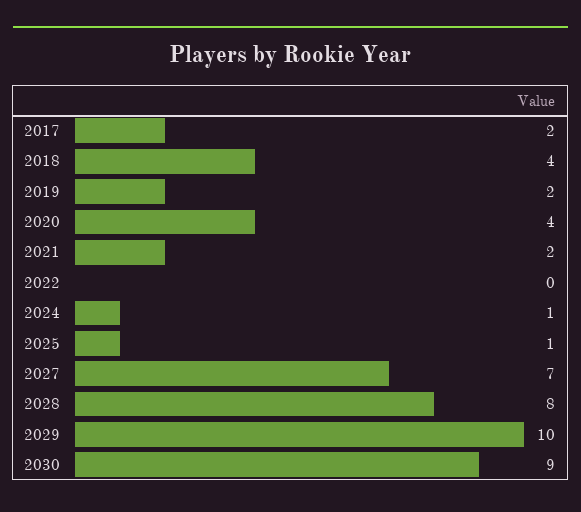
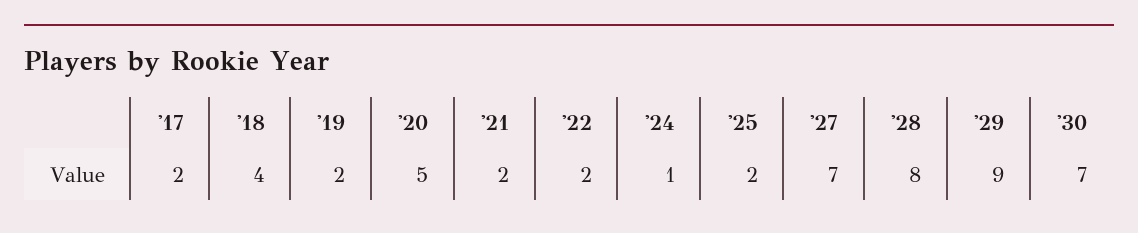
2020: 4 -> 5
2022: 0 -> 2
2025: 1 -> 2
2029: 10 -> 9
2030: 9 -> 7

